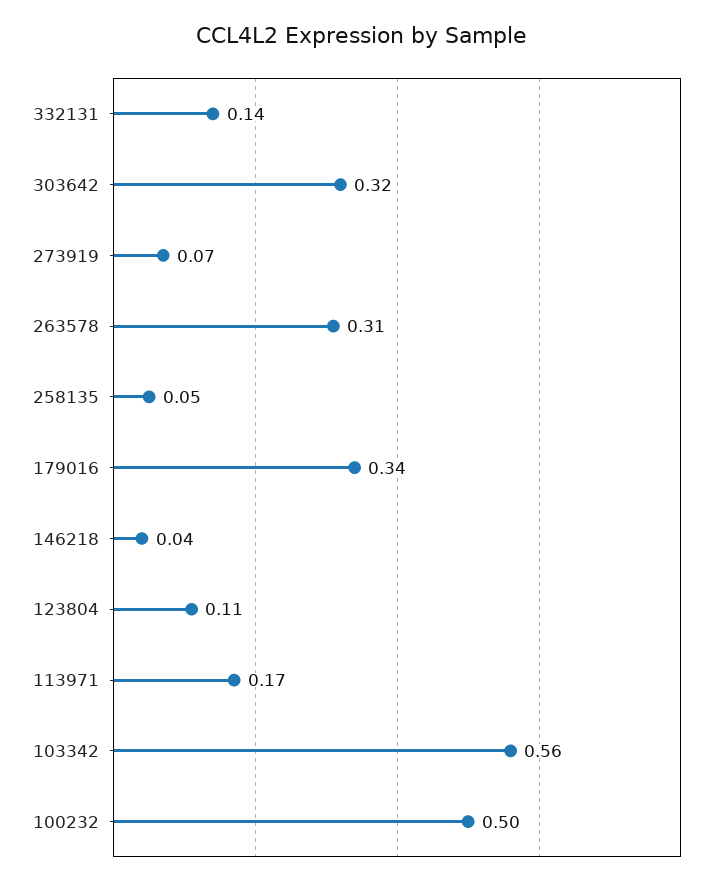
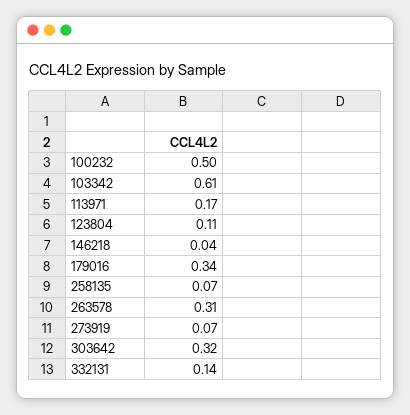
258135: 0.05 -> 0.07
103342: 0.56 -> 0.61

